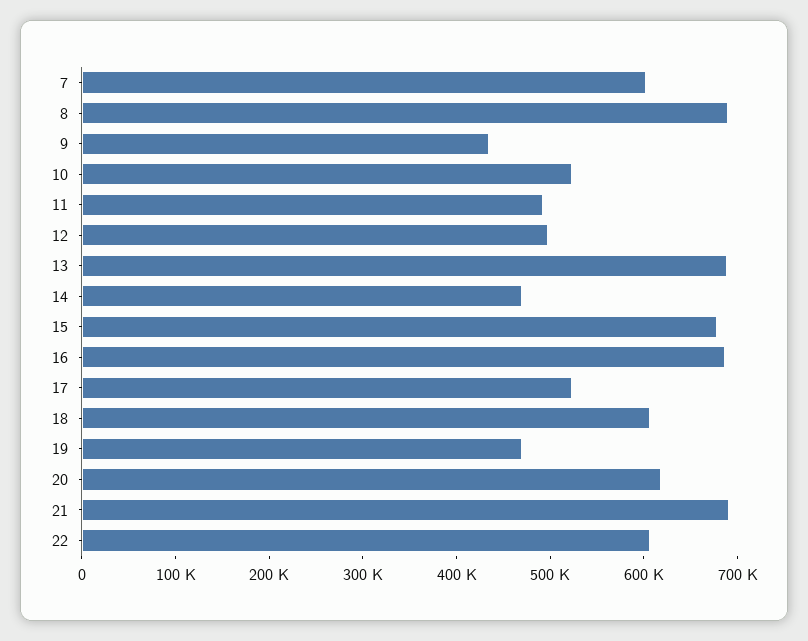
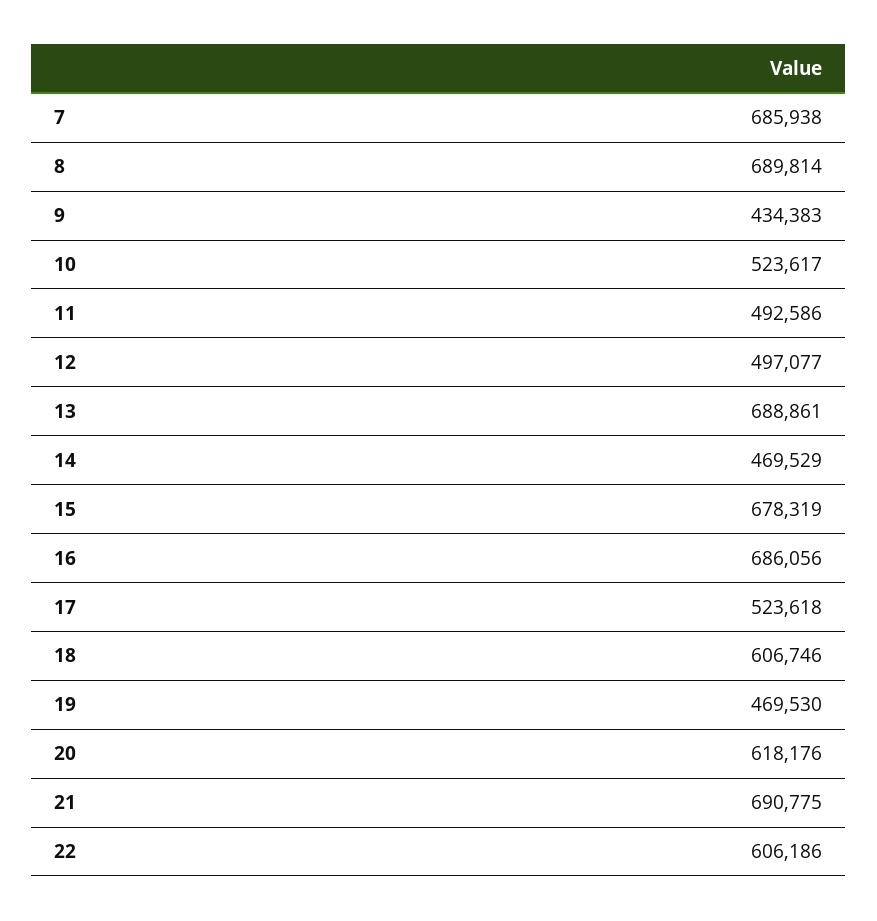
7: 600000 -> 685938

